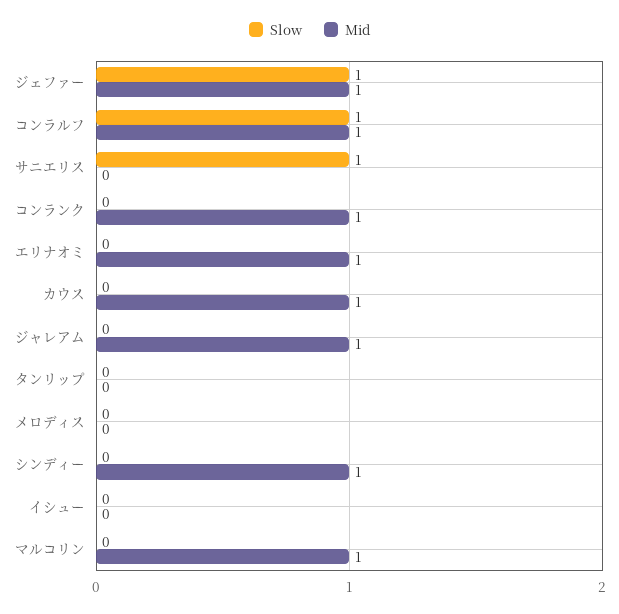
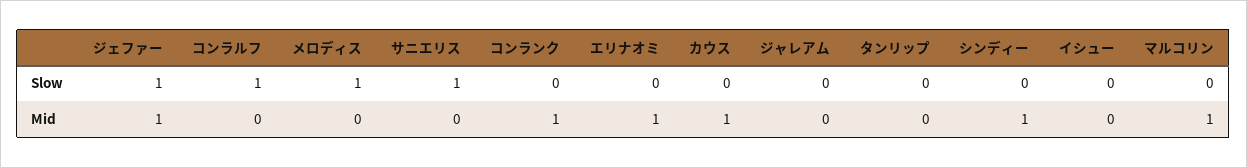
Mid, コンラルフ: 1 -> 0
Mid, ジャレアム: 1 -> 0
Slow, メロディス: 0 -> 1

